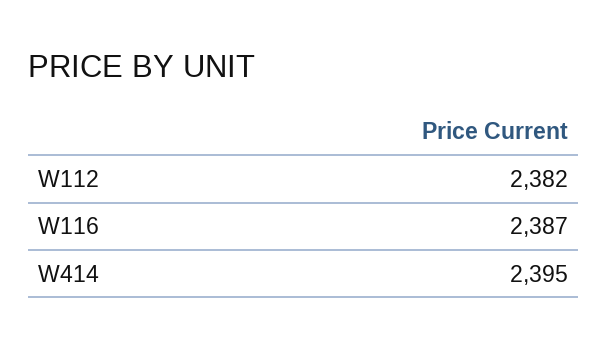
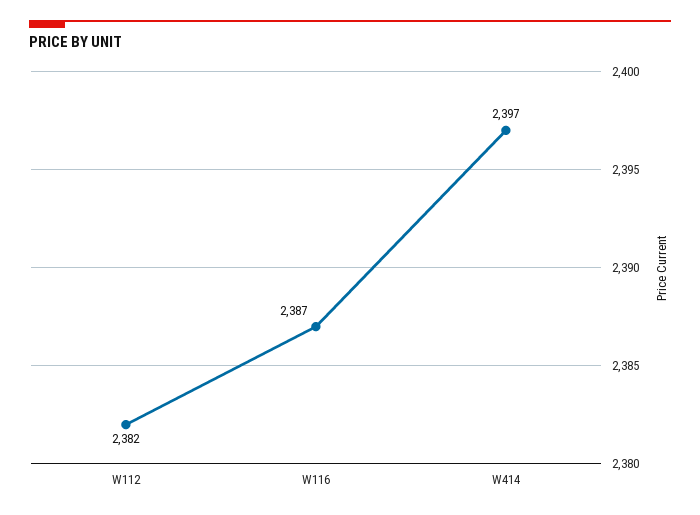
W414: 2395 -> 2397

